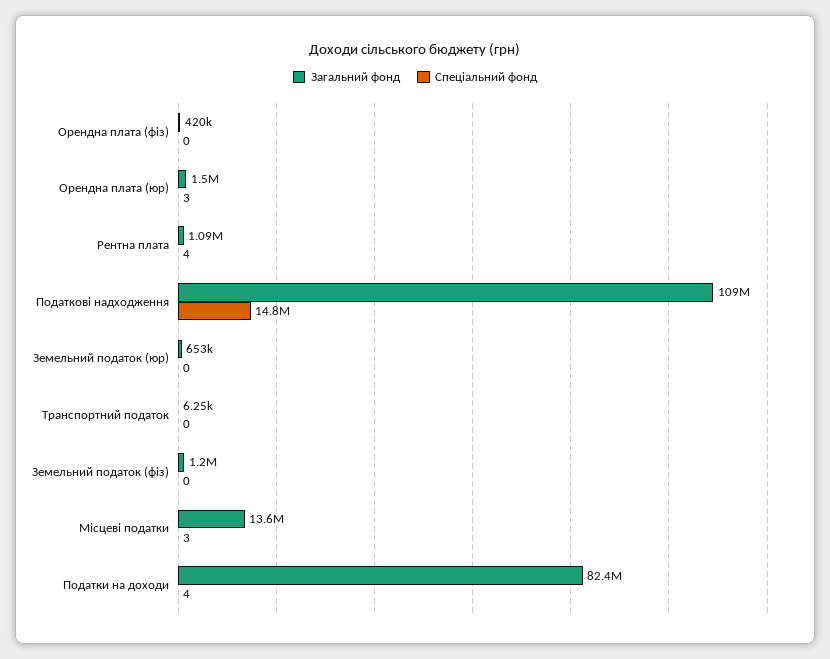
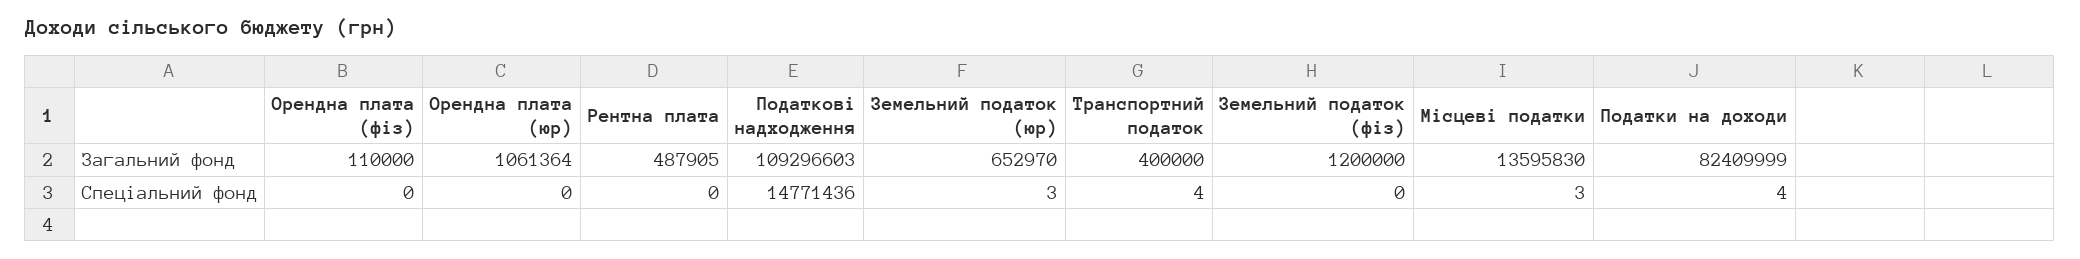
Загальний фонд, Орендна плата (фіз): 420000 -> 110000
Загальний фонд, Орендна плата (юр): 1500000 -> 1061364
Спеціальний фонд, Орендна плата (юр): 3 -> 0
Загальний фонд, Рентна плата: 1090000 -> 487905
Спеціальний фонд, Рентна плата: 4 -> 0
Спеціальний фонд, Земельний податок (юр): 0 -> 3
Загальний фонд, Транспортний податок: 6250 -> 400000
Спеціальний фонд, Транспортний податок: 0 -> 4

